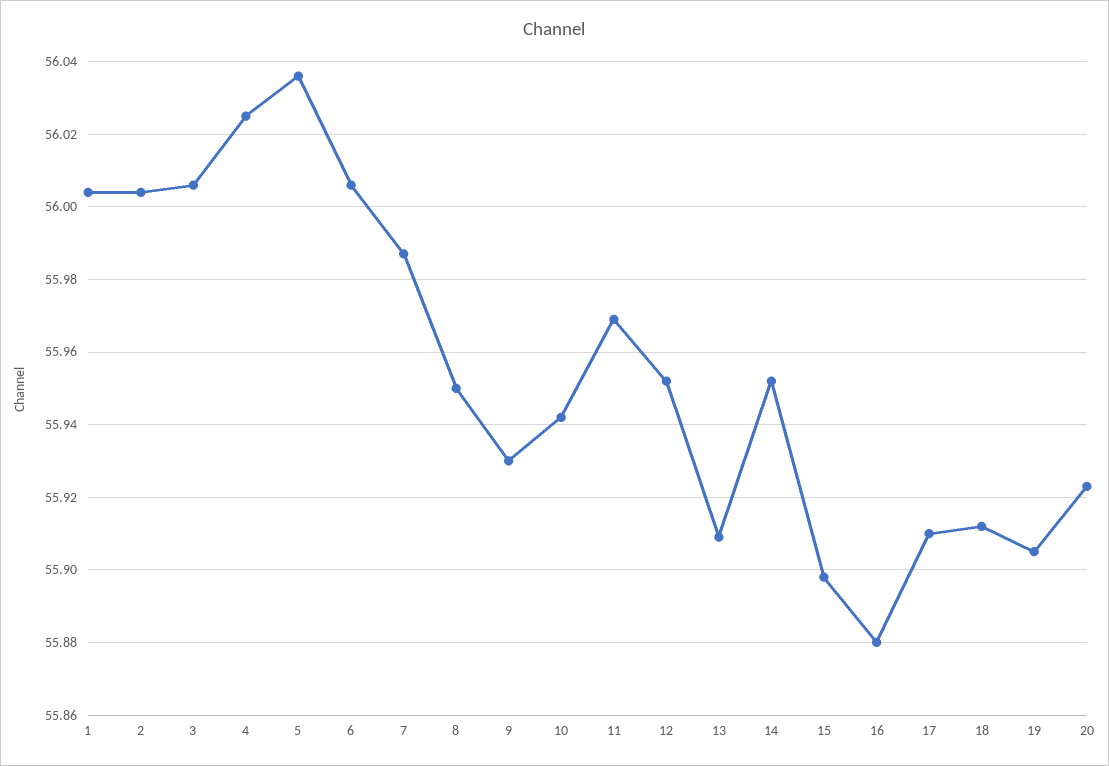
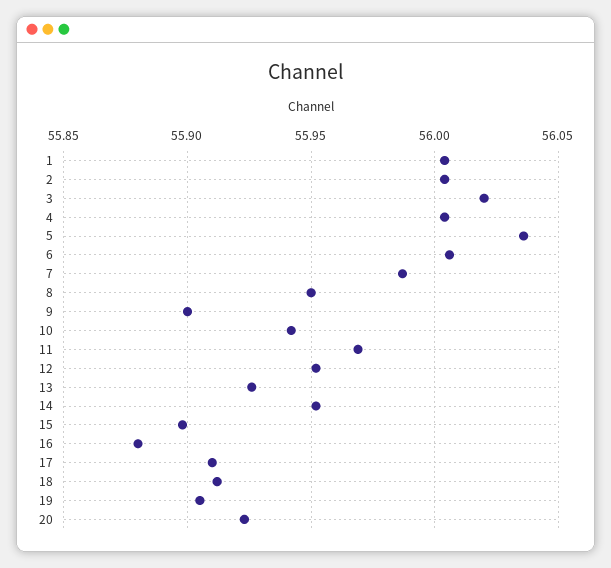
3: 56.005 -> 56.02
4: 56.025 -> 56.005
9: 55.93 -> 55.9
13: 55.91 -> 55.925

